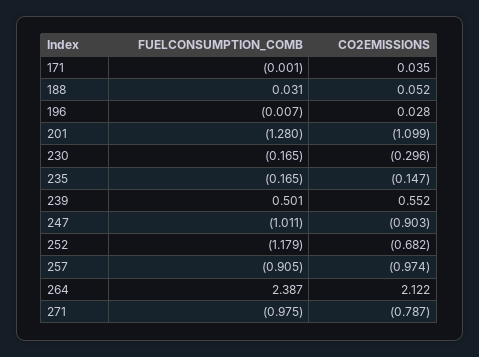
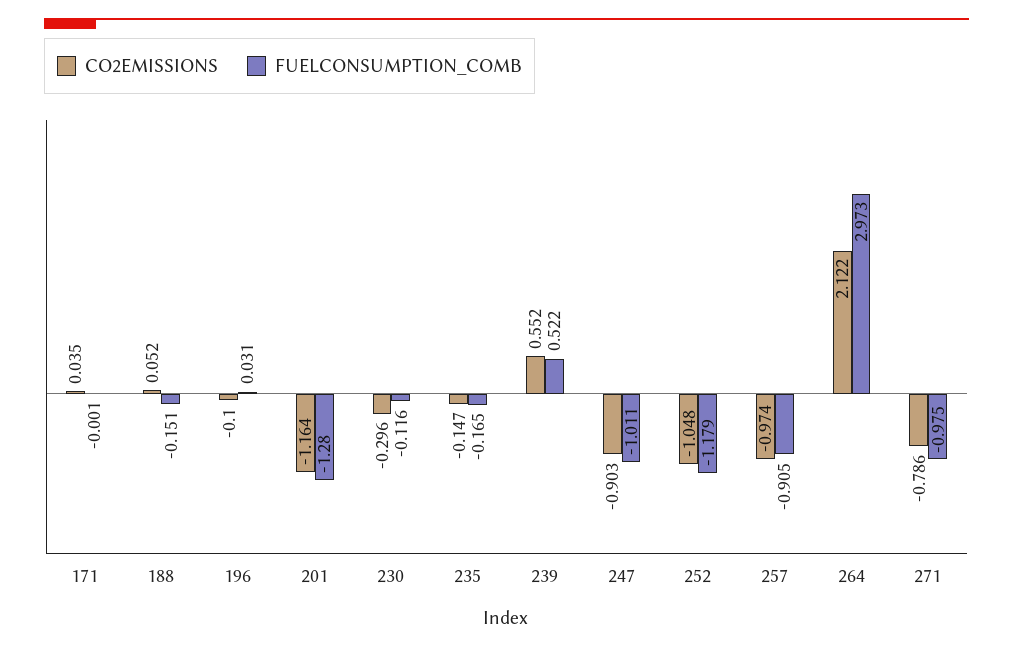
FUELCONSUMPTION_COMB, 188: 0.031 -> -0.151
FUELCONSUMPTION_COMB, 196: -0.007 -> 0.031
CO2EMISSIONS, 196: 0.028 -> -0.1
CO2EMISSIONS, 201: -1.099 -> -1.164
FUELCONSUMPTION_COMB, 230: -0.165 -> -0.116
FUELCONSUMPTION_COMB, 239: 0.501 -> 0.522
CO2EMISSIONS, 252: -0.682 -> -1.048
FUELCONSUMPTION_COMB, 264: 2.387 -> 2.973
CO2EMISSIONS, 271: -0.787 -> -0.786

